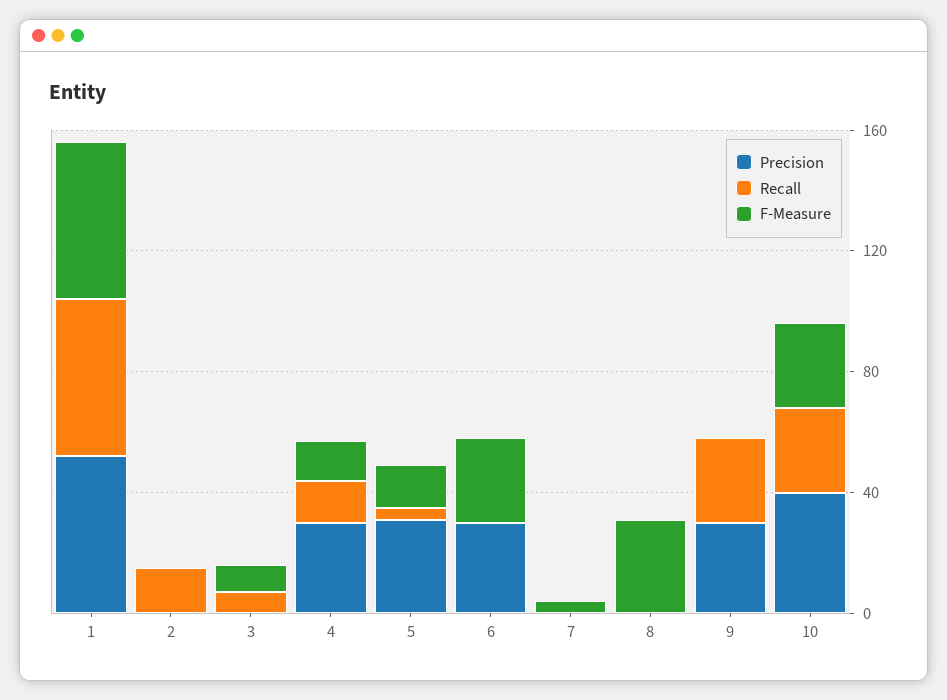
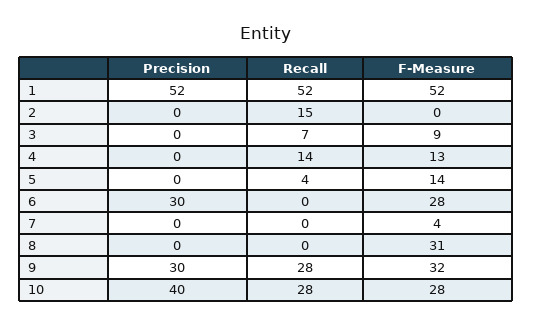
Precision, 4: 30 -> 0
Precision, 5: 30 -> 0
F-Measure, 9: 0 -> 32

